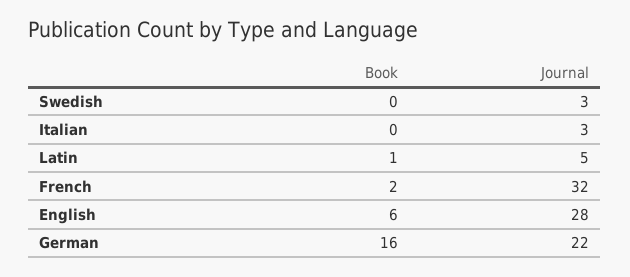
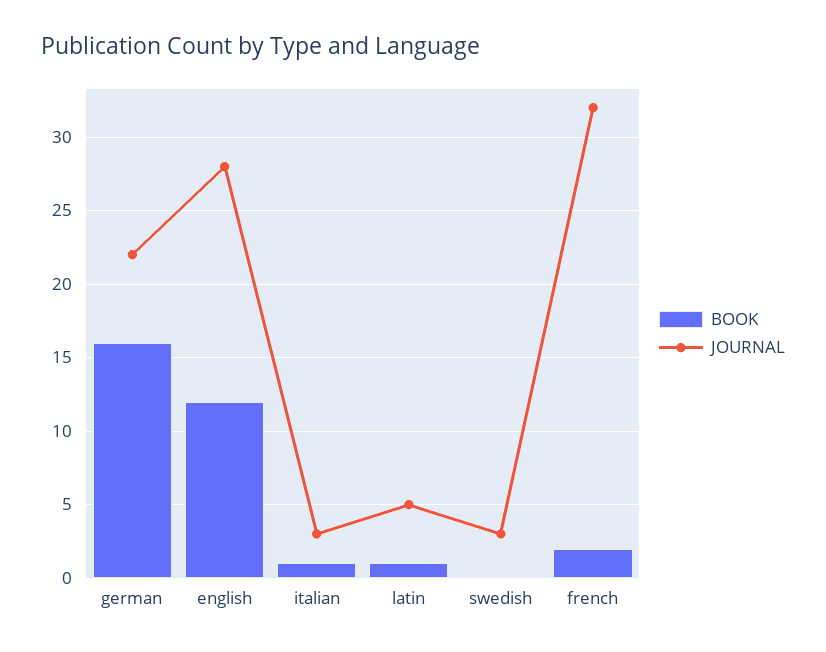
Book, Italian: 0 -> 1
Book, English: 6 -> 12

